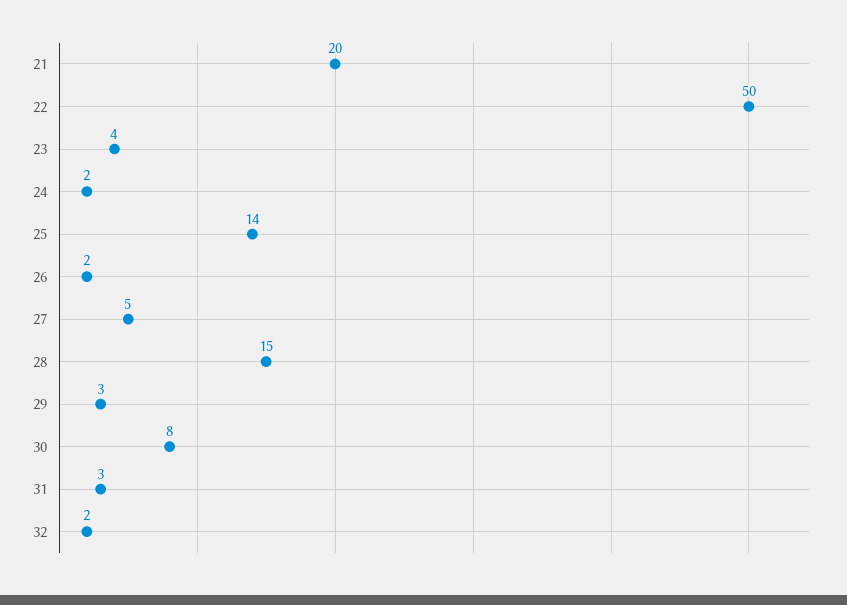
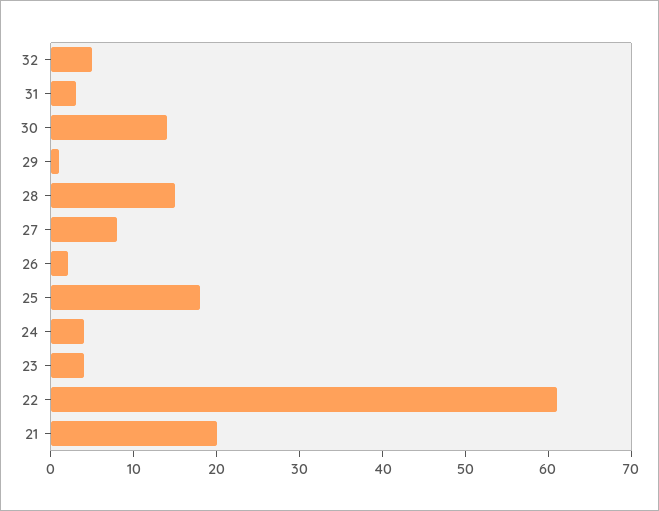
22: 50 -> 61
24: 2 -> 4
25: 14 -> 18
27: 5 -> 8
29: 3 -> 1
30: 8 -> 14
32: 2 -> 5

